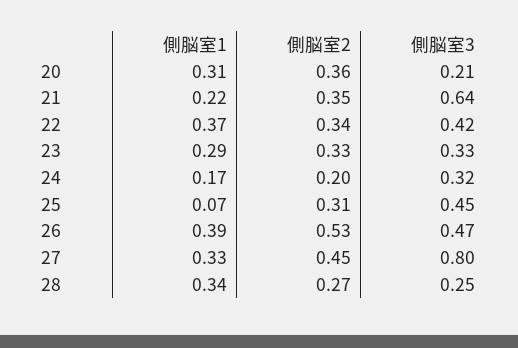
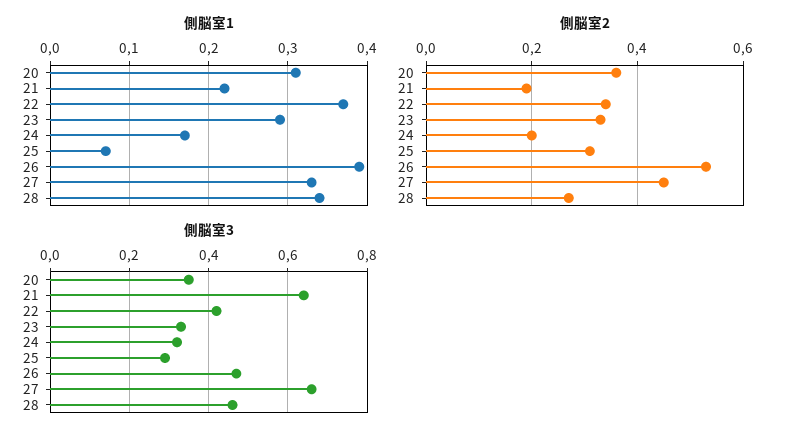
側脳室3, 20: 0.21 -> 0.35
側脳室2, 21: 0.35 -> 0.2
側脳室3, 25: 0.45 -> 0.3
側脳室3, 27: 0.8 -> 0.65
側脳室3, 28: 0.25 -> 0.45

